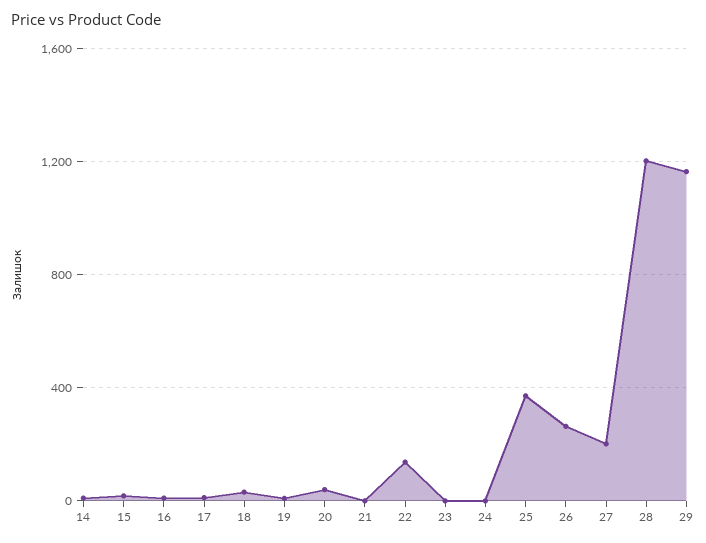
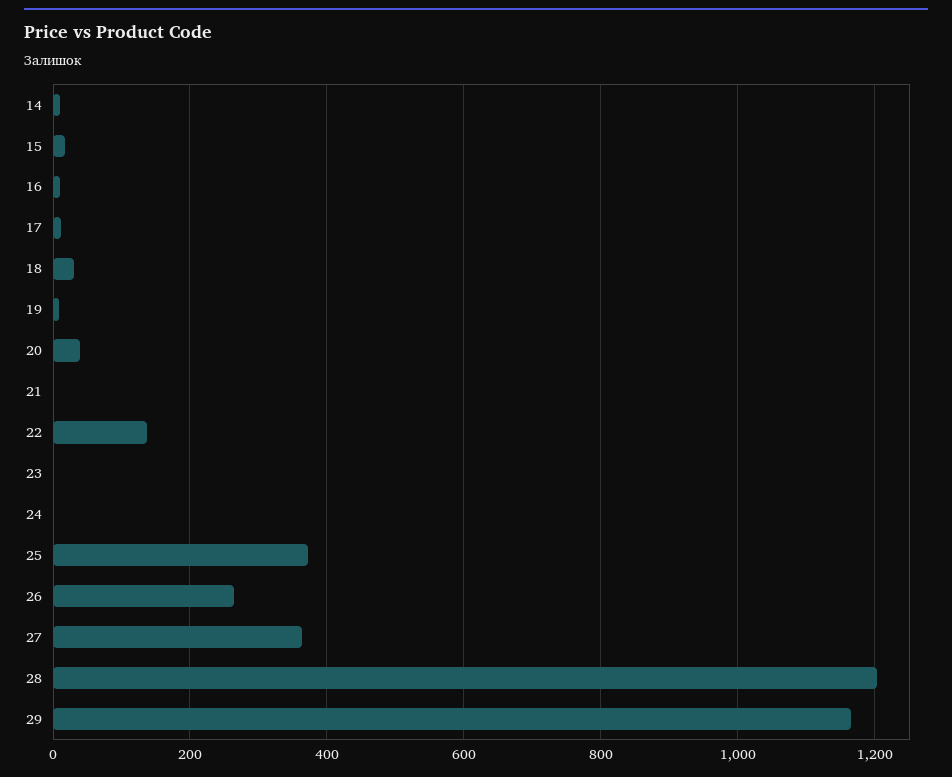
27: 200 -> 360

